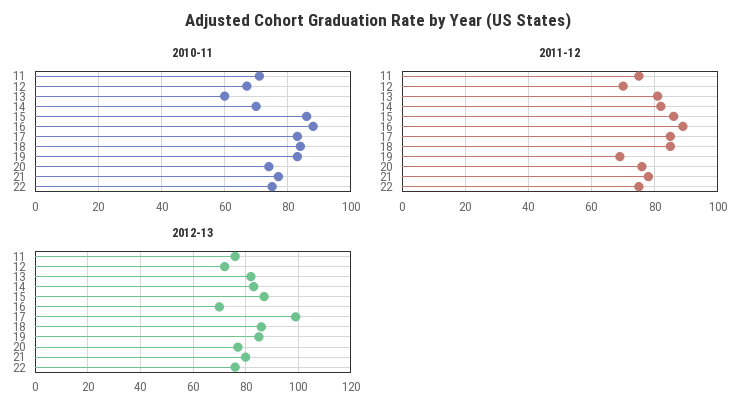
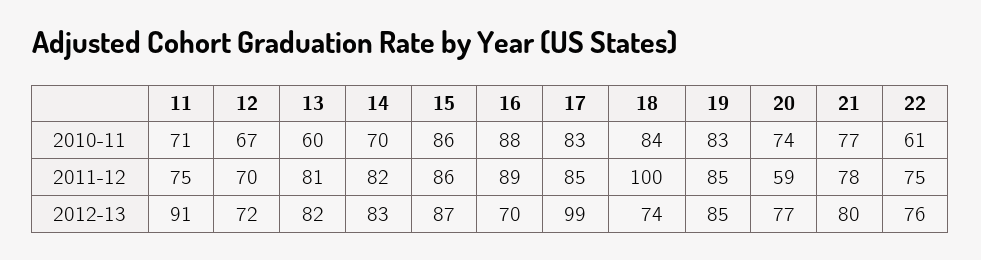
2010-11, 22: 75 -> 61
2011-12, 18: 85 -> 100
2011-12, 19: 70 -> 85
2011-12, 20: 75 -> 59
2012-13, 11: 75 -> 91
2012-13, 18: 85 -> 74

